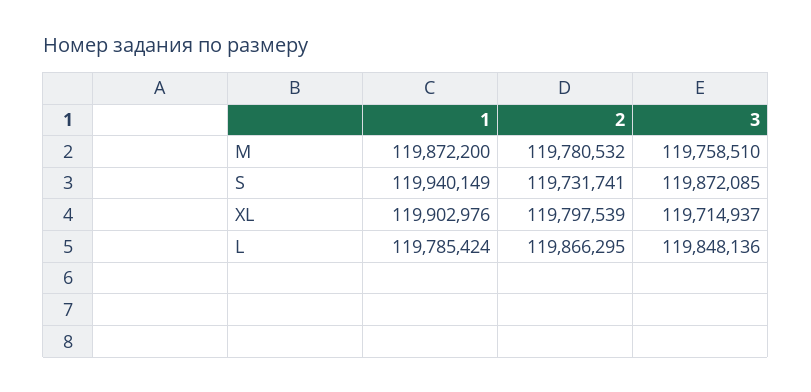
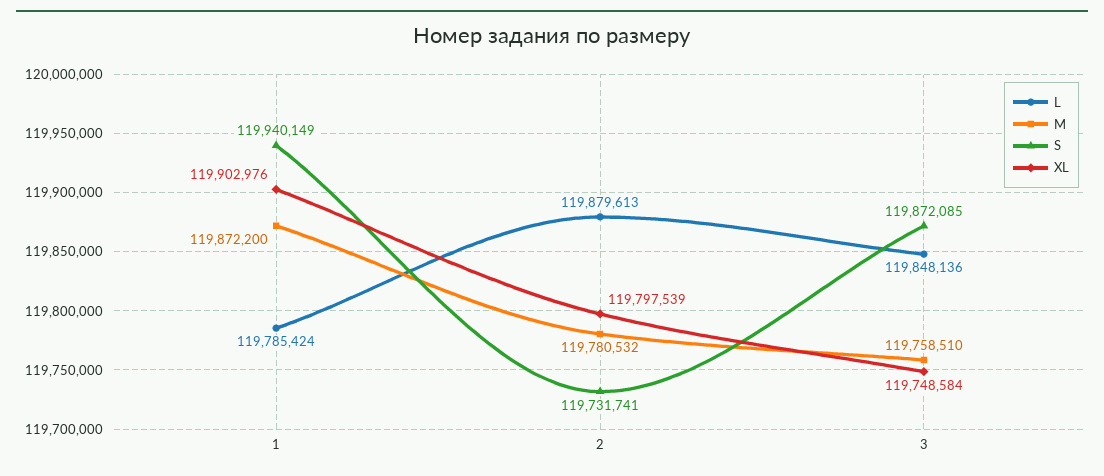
XL, 3: 119714937 -> 119748584
L, 2: 119866295 -> 119879613

